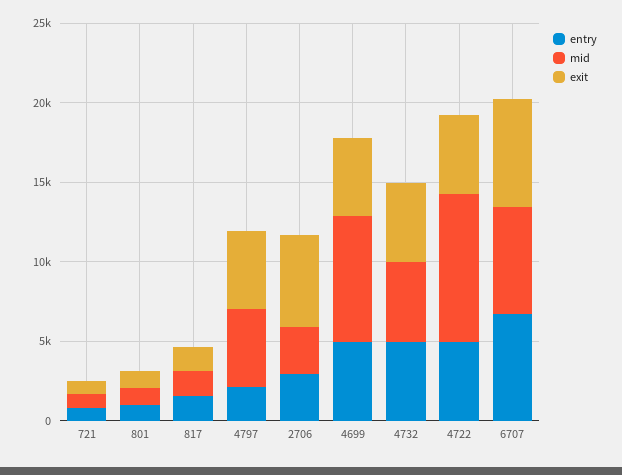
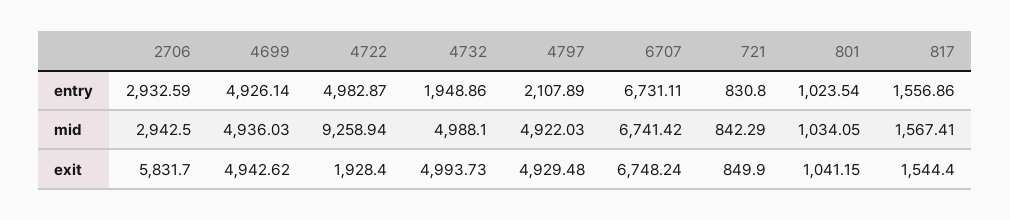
mid, 4699: 8000 -> 4936.03
entry, 4732: 5000 -> 1948.86
exit, 4722: 5000 -> 1928.4

